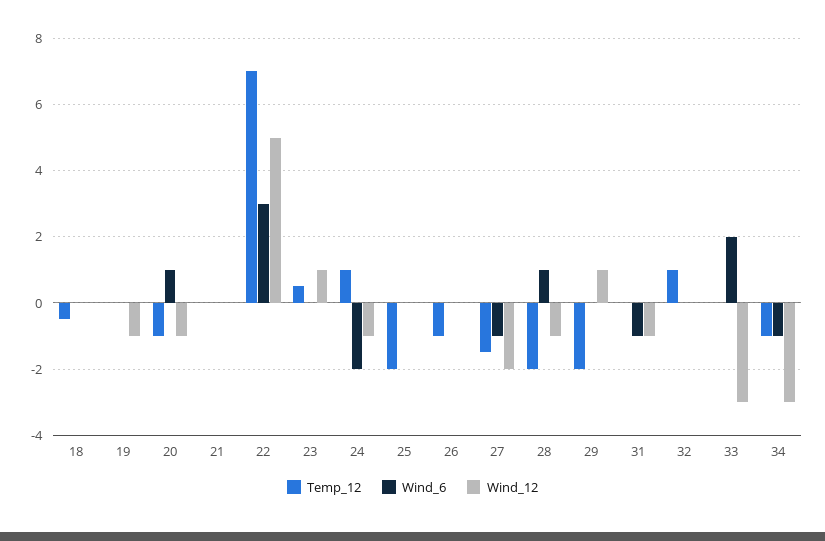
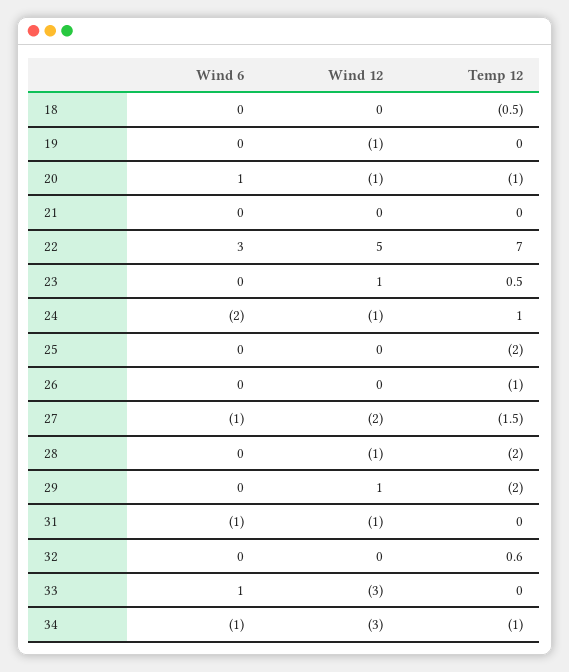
Wind_6, 28: 1 -> 0
Temp_12, 32: 1 -> 0.6
Wind_6, 33: 2 -> 1

